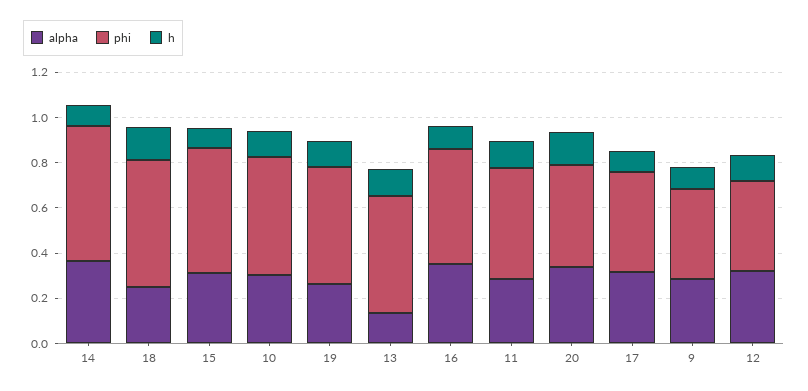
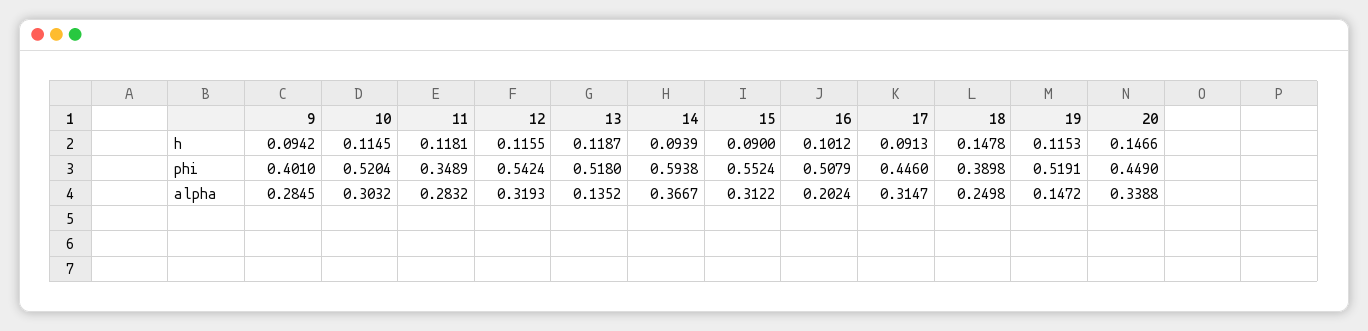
phi, 18: 0.55 -> 0.3898
alpha, 19: 0.25 -> 0.1472
alpha, 16: 0.35 -> 0.2024
phi, 11: 0.5 -> 0.3489
phi, 12: 0.4 -> 0.5424

